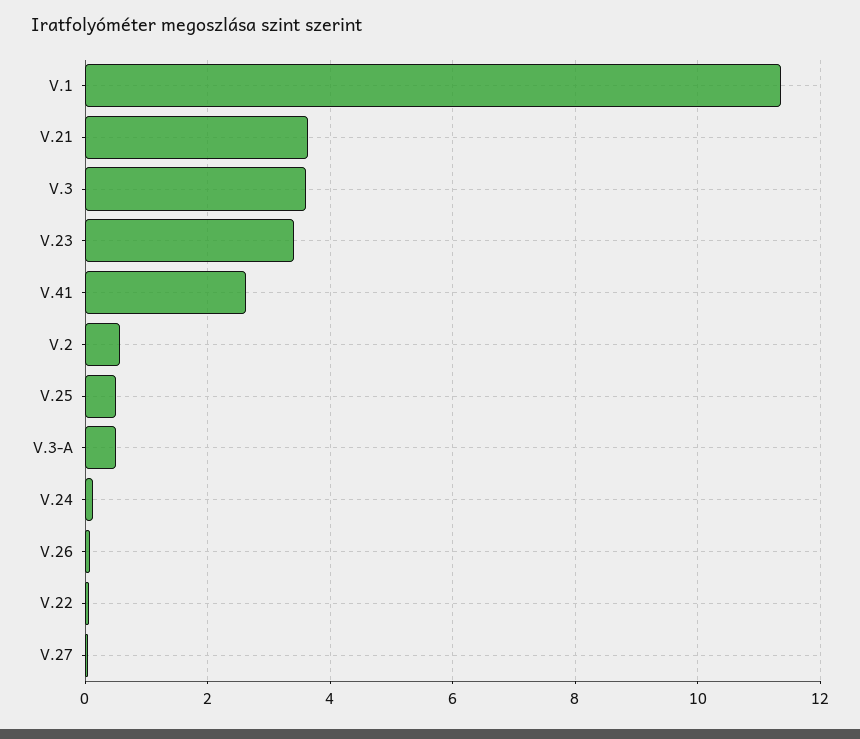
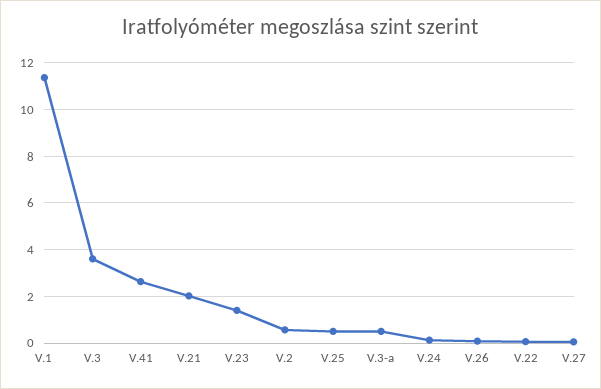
V.21: 3.6 -> 2
V.23: 3.4 -> 1.5

